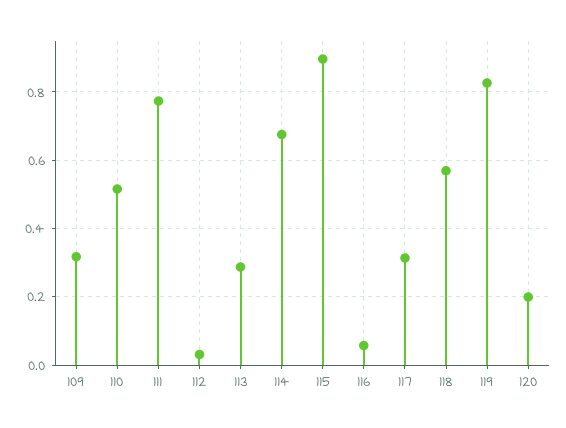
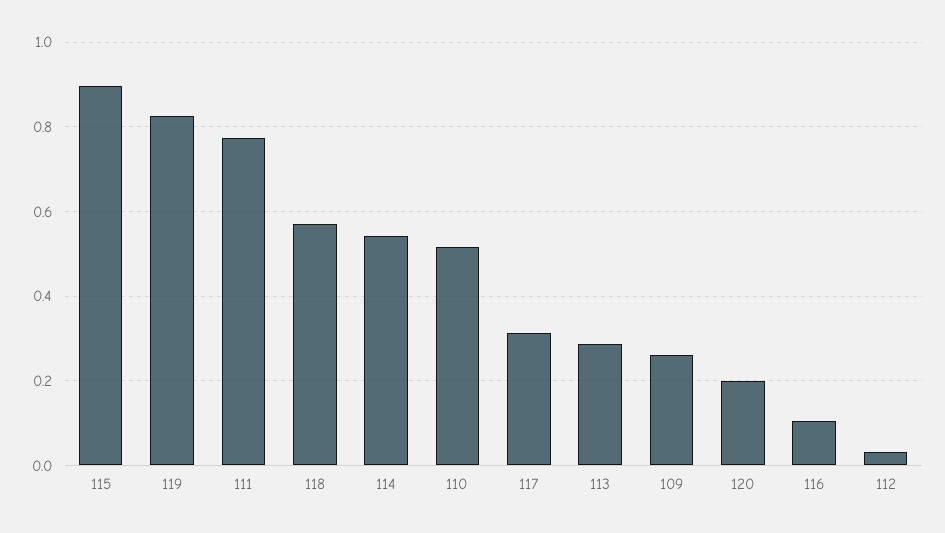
109: 0.32 -> 0.26
114: 0.68 -> 0.54
116: 0.06 -> 0.1

